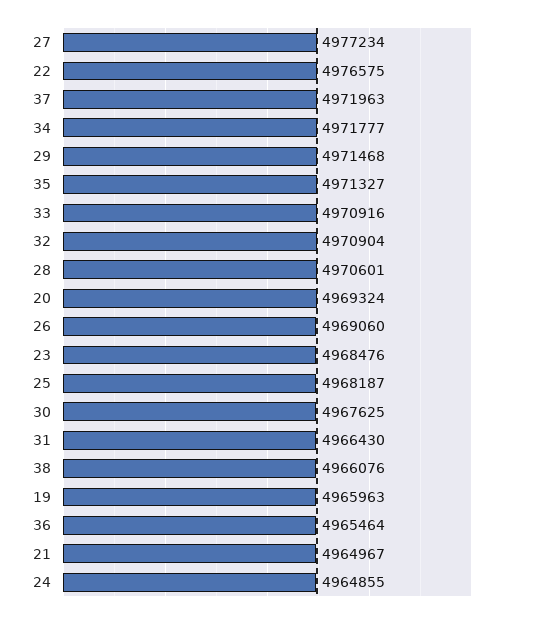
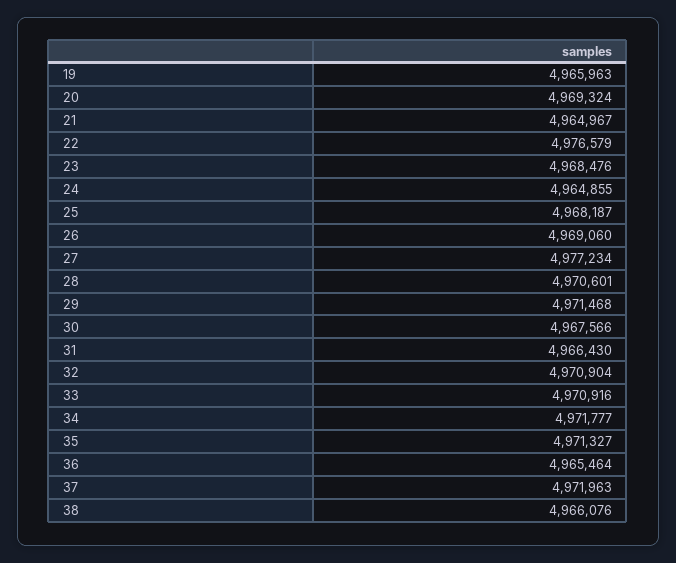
22: 4976575 -> 4976579
30: 4967625 -> 4967566

